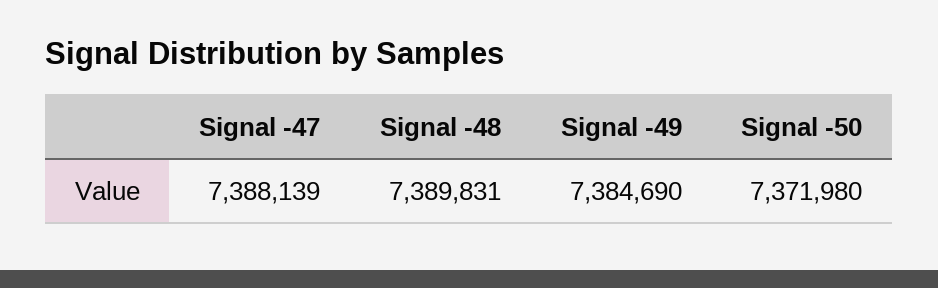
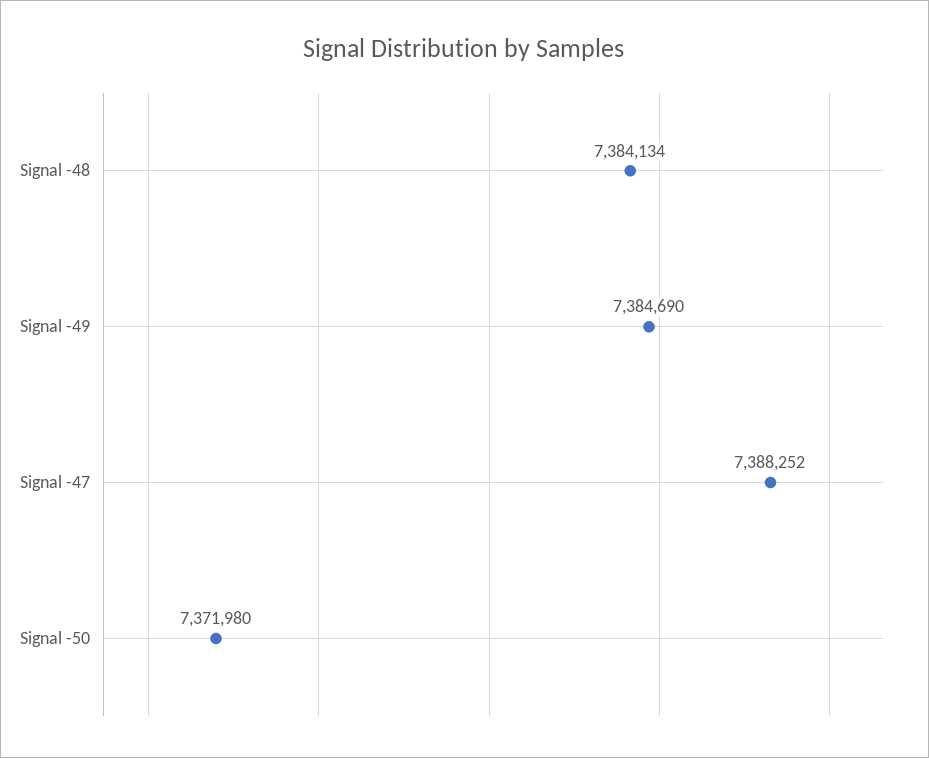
Signal -47: 7388139 -> 7388252
Signal -48: 7389831 -> 7384134

